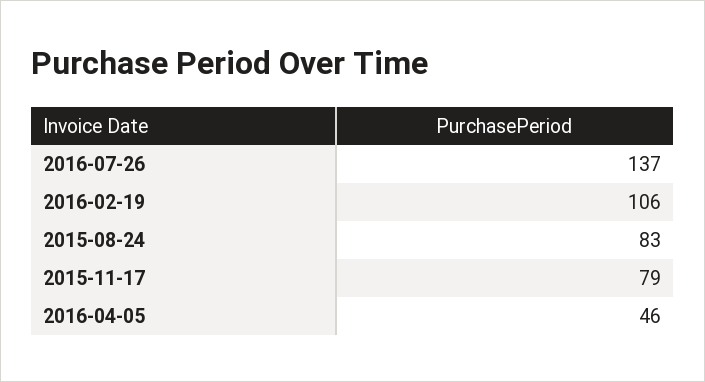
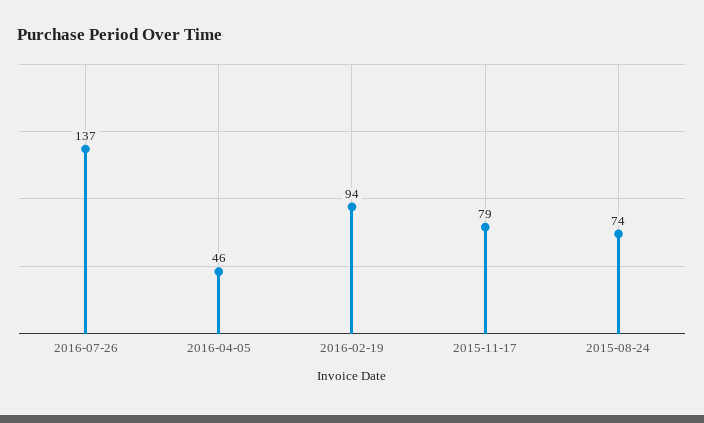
2016-02-19: 106 -> 94
2015-08-24: 83 -> 74

